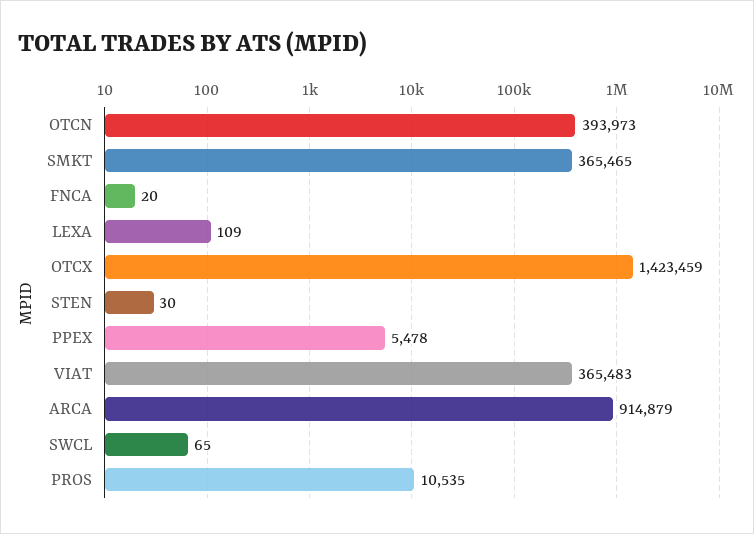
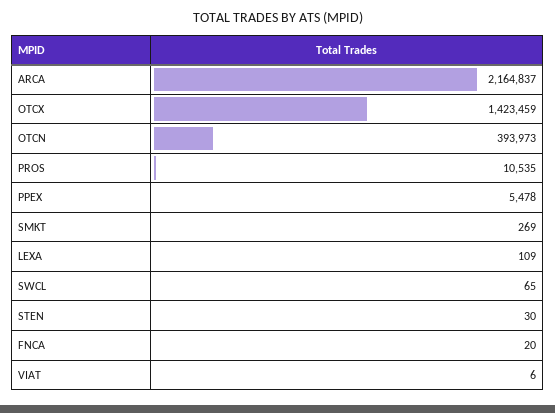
SMKT: 365465 -> 269
VIAT: 365483 -> 6
ARCA: 914879 -> 2164837

